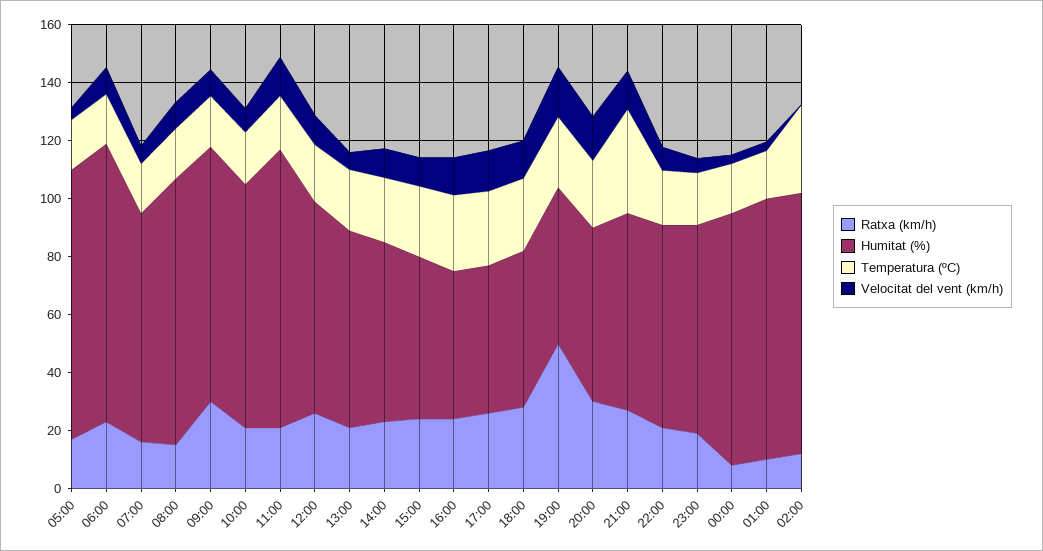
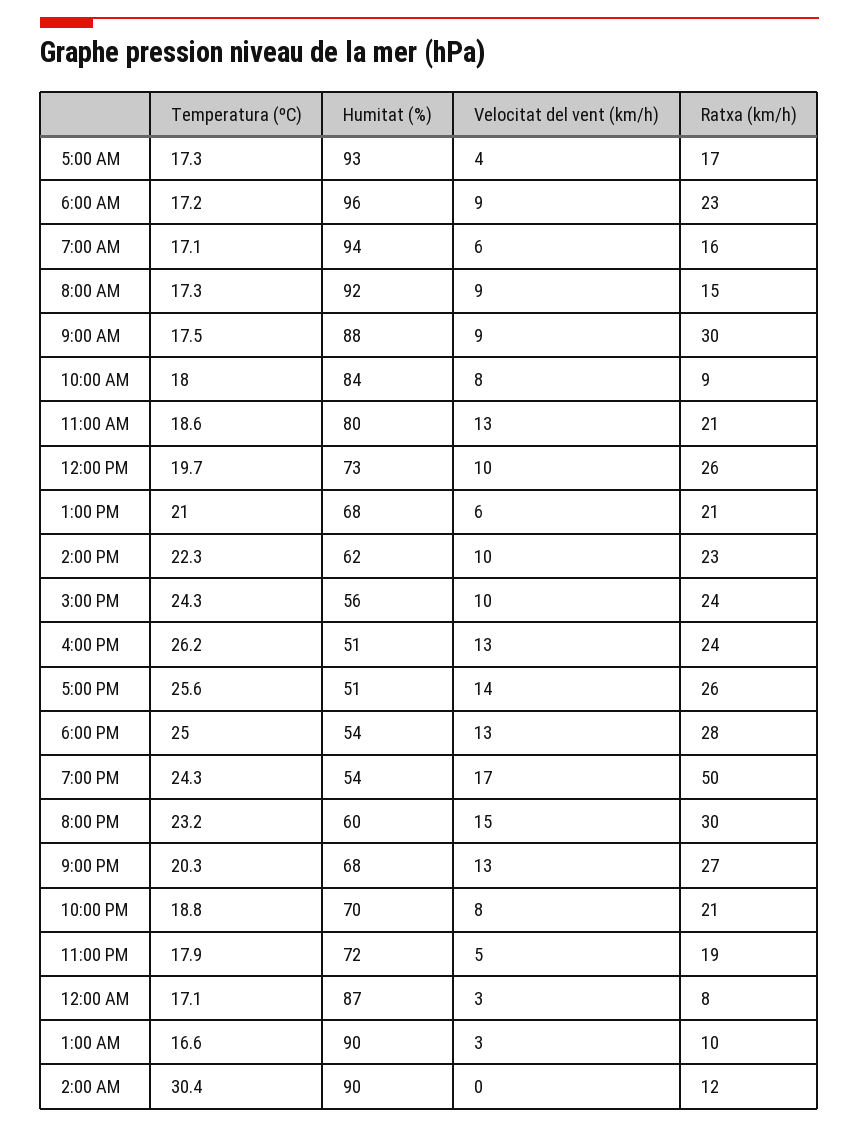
Humitat (%), 07:00: 80 -> 94
Ratxa (km/h), 10:00: 20 -> 9
Humitat (%), 11:00: 95 -> 80
Temperatura (ºC), 21:00: 35 -> 20.3

